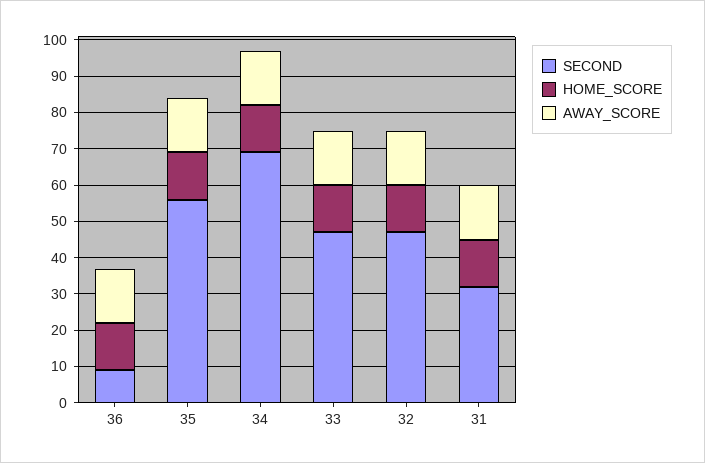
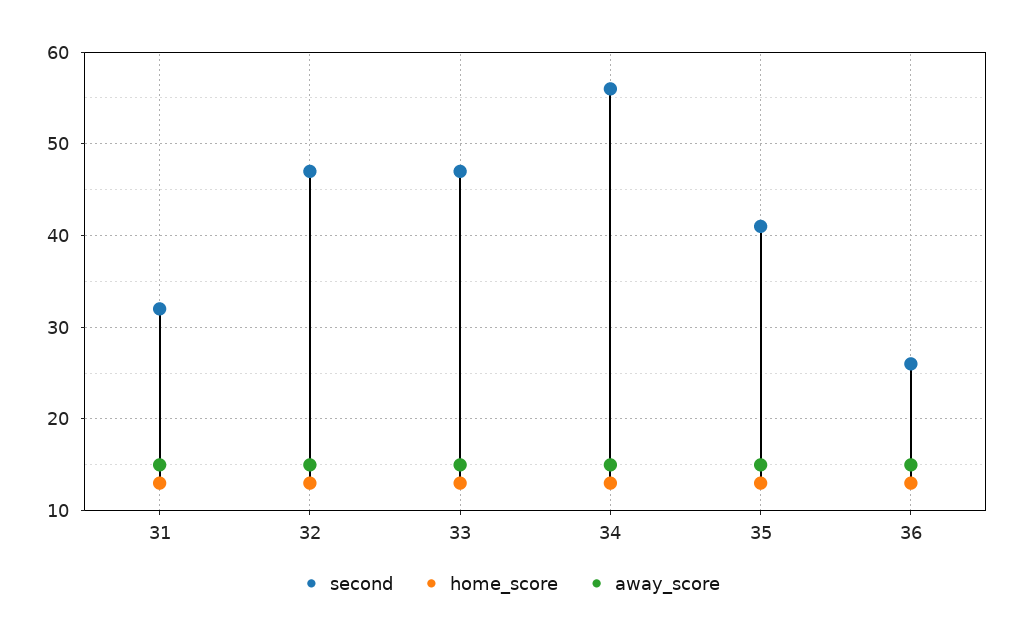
SECOND, 36: 10 -> 26
SECOND, 35: 55 -> 41
SECOND, 34: 70 -> 56

